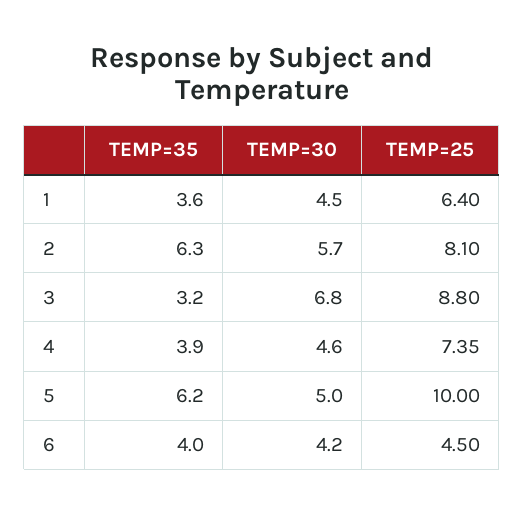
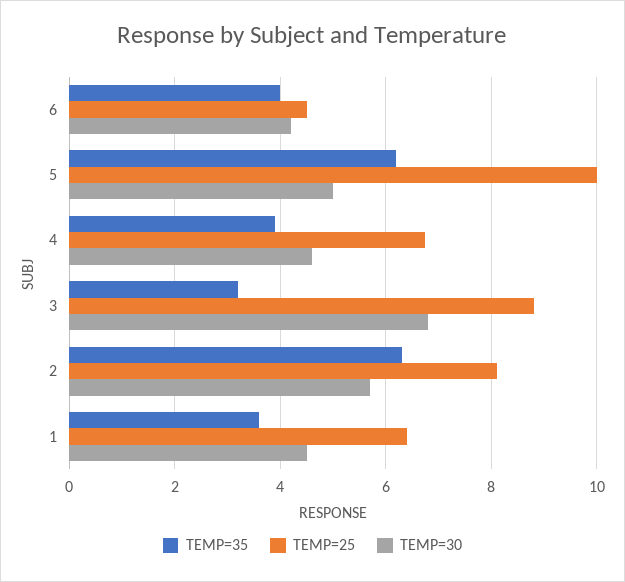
TEMP=25, 4: 7.35 -> 6.8

